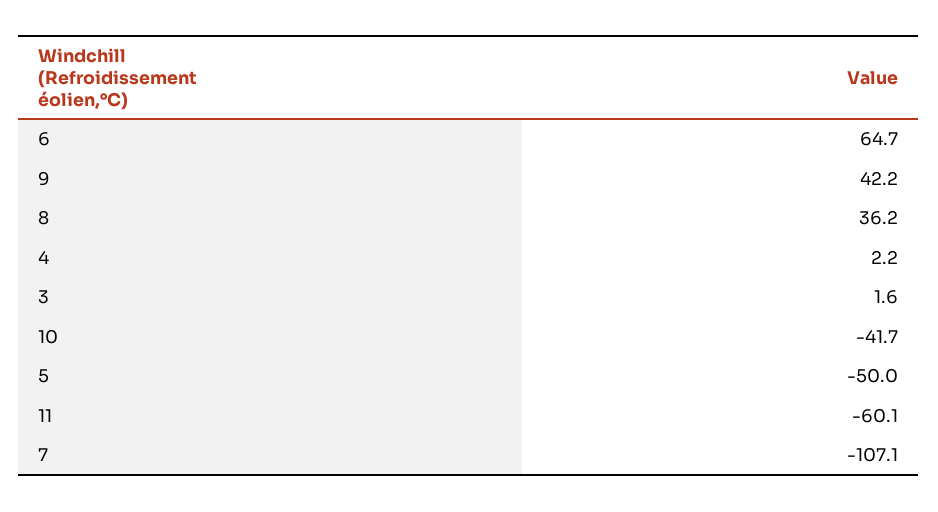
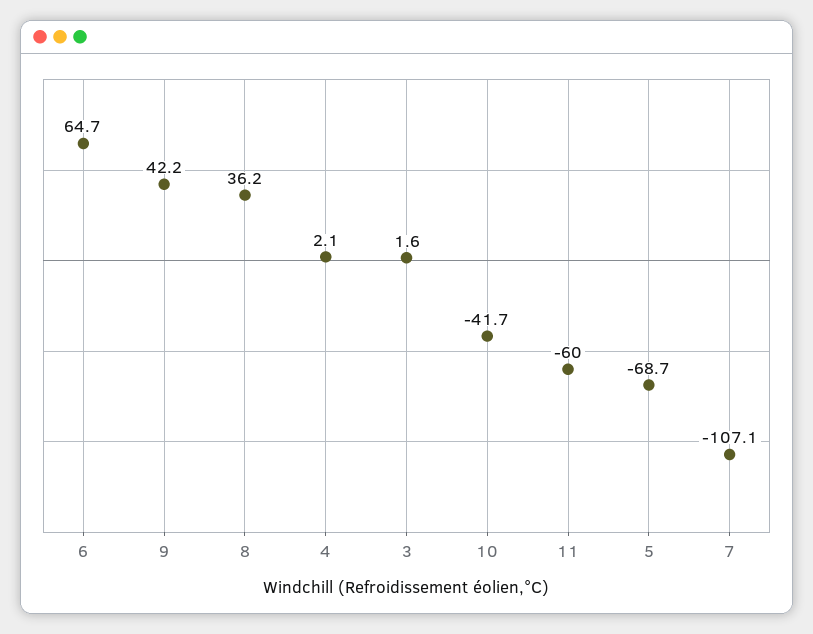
4: 2.2 -> 2.1
5: -50 -> -68.7
11: -60.1 -> -60

